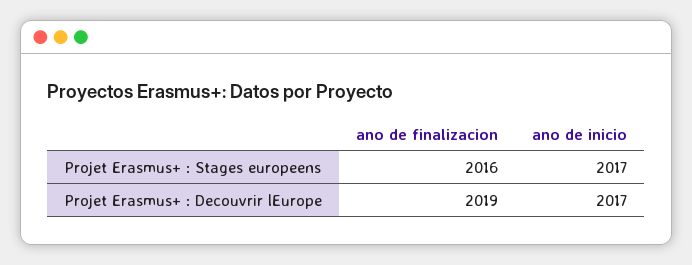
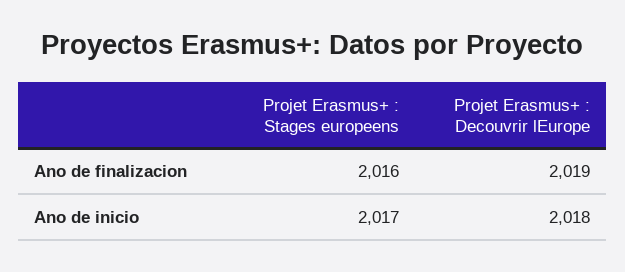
ano de inicio, Projet Erasmus+ : Decouvrir lEurope: 2017 -> 2018

